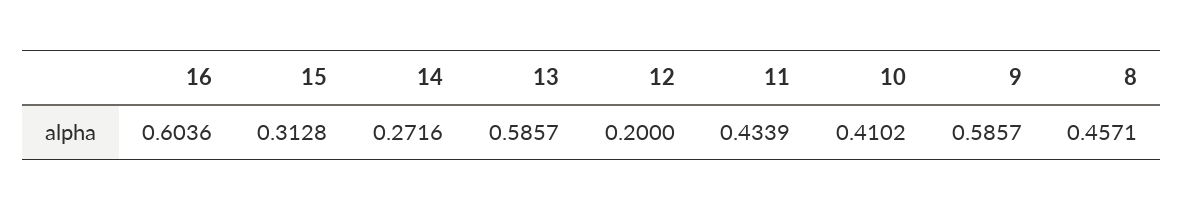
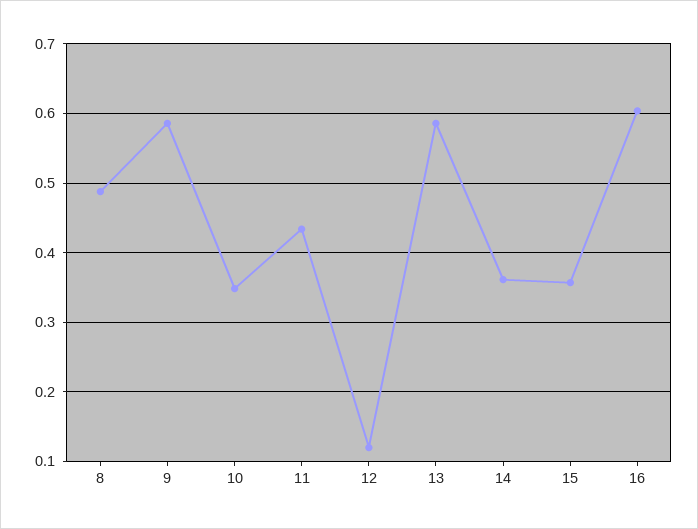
15: 0.3128 -> 0.36
14: 0.2716 -> 0.36
12: 0.2 -> 0.12
10: 0.4102 -> 0.35
8: 0.4571 -> 0.49

